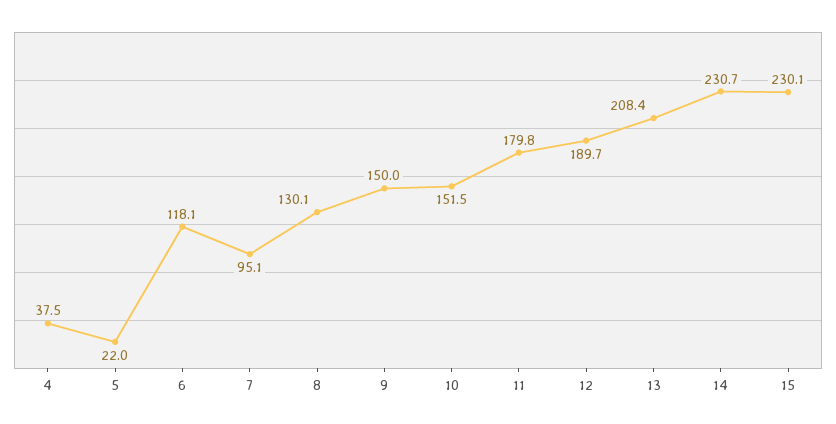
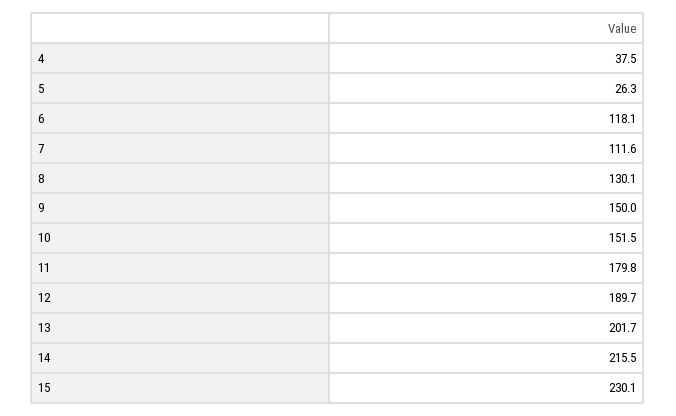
5: 22 -> 26.3
7: 95.1 -> 111.6
13: 208.4 -> 201.7
14: 230.7 -> 215.5

